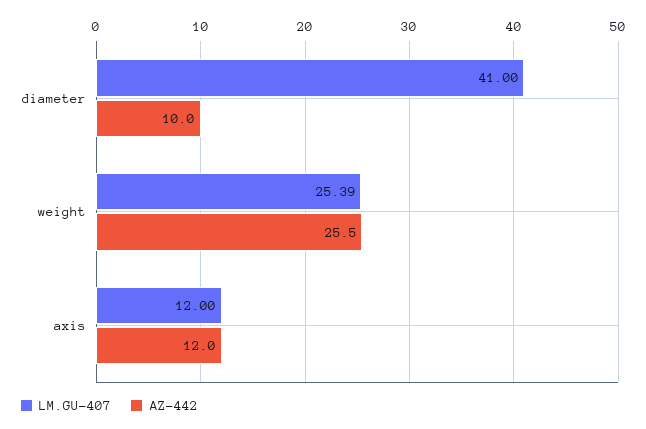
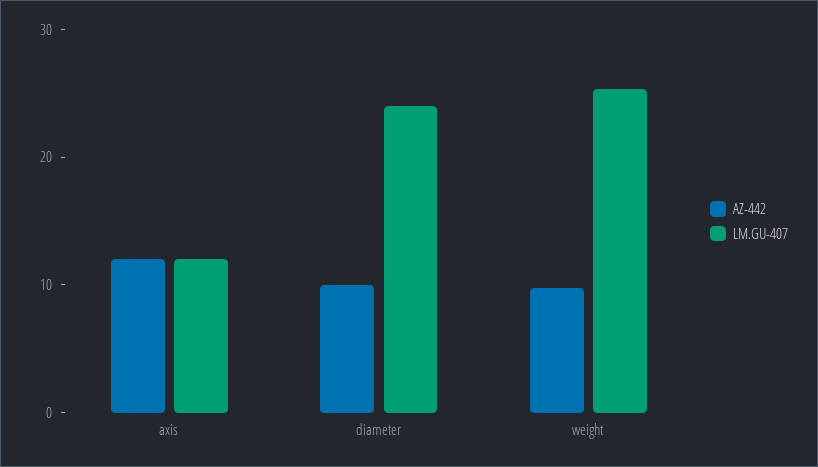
LM.GU-407, diameter: 41 -> 24
AZ-442, weight: 25.5 -> 10

